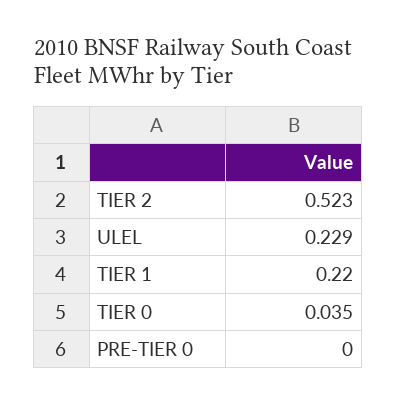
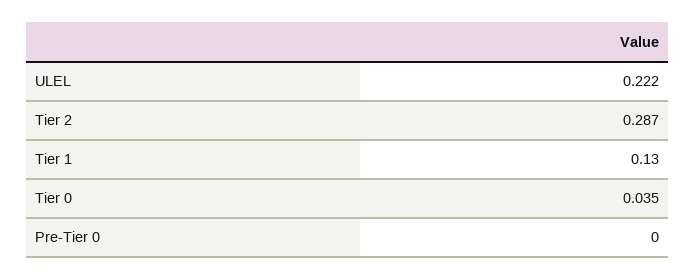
TIER 2: 0.523 -> 0.287
ULEL: 0.229 -> 0.222
TIER 1: 0.22 -> 0.13

